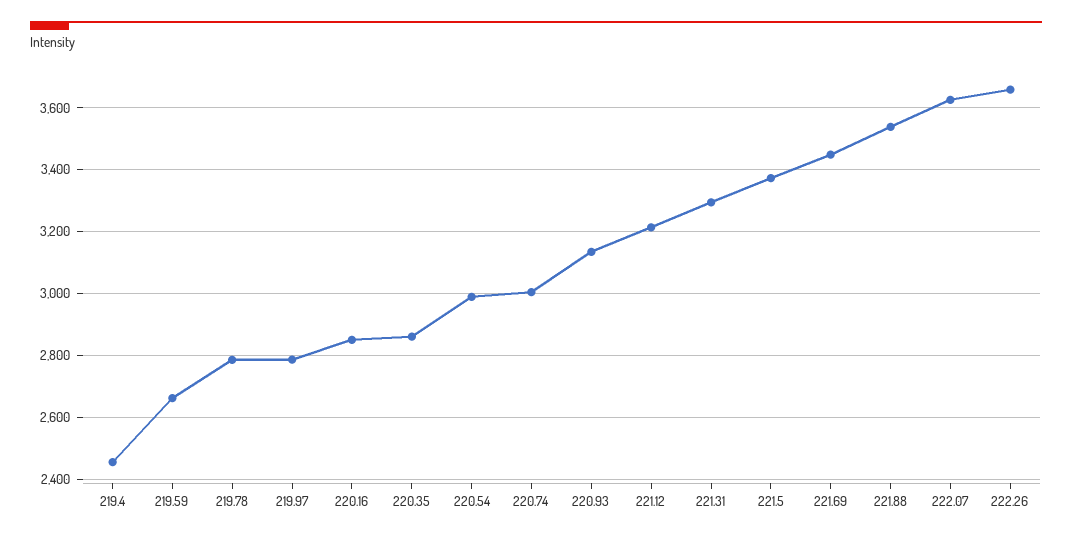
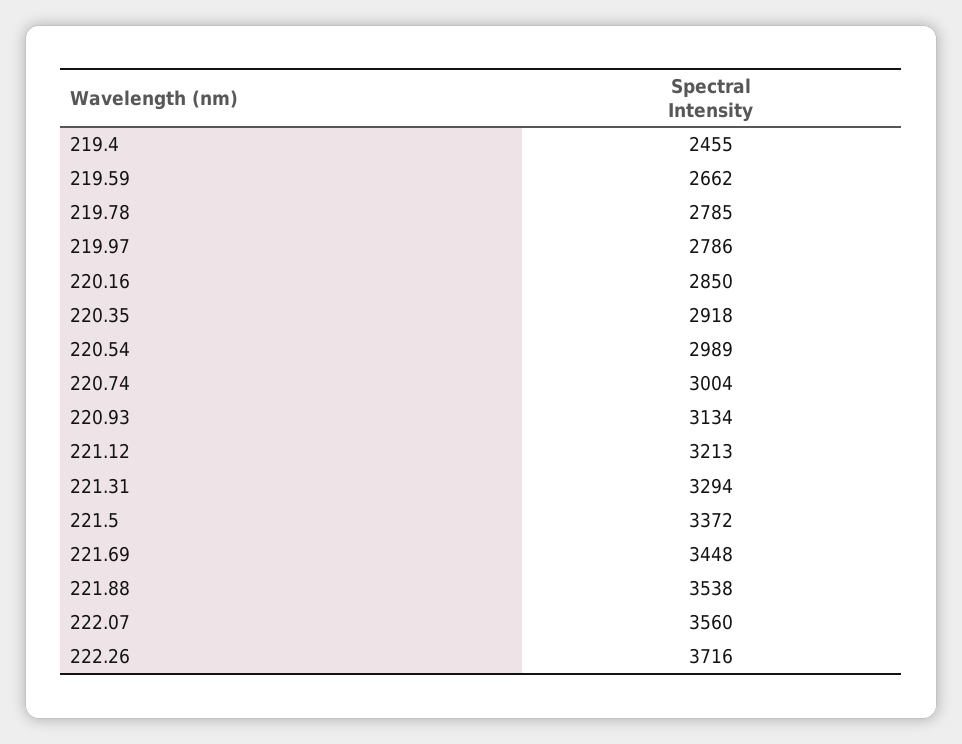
220.35: 2860 -> 2918
222.07: 3620 -> 3560
222.26: 3660 -> 3716

